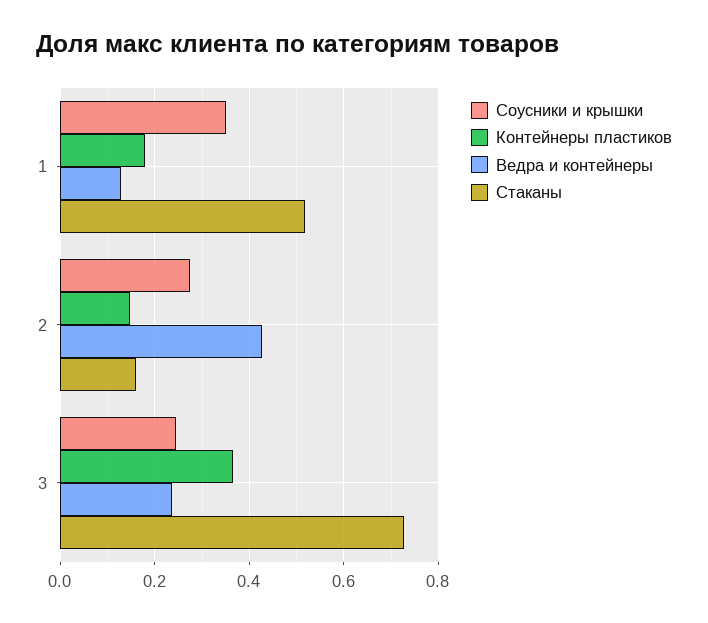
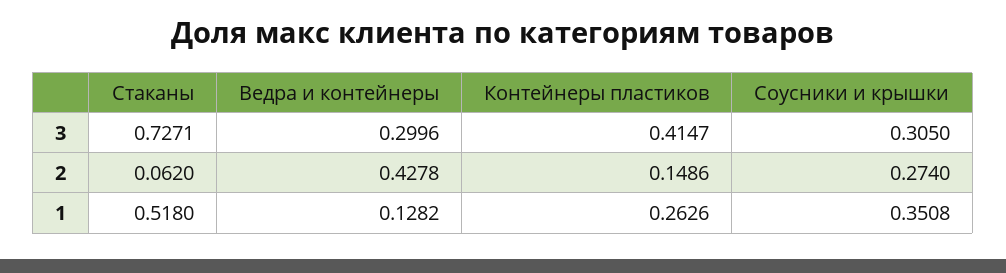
Контейнеры пластиков, 1: 0.18 -> 0.2626
Стаканы, 2: 0.16 -> 0.062
Соусники и крышки, 3: 0.24 -> 0.305
Контейнеры пластиков, 3: 0.36 -> 0.4147
Ведра и контейнеры, 3: 0.24 -> 0.2996

